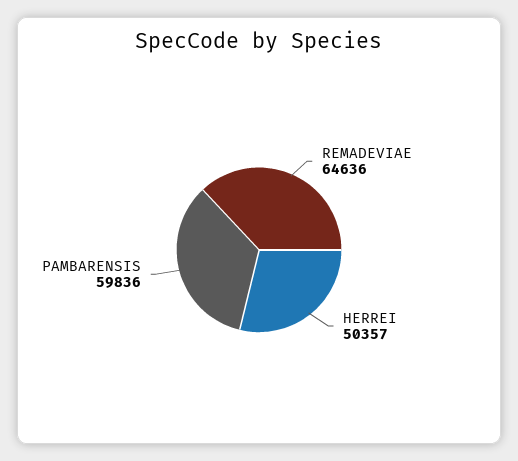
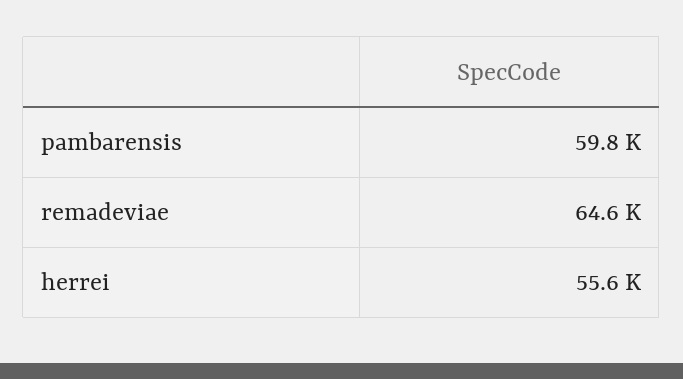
HERREI: 50357 -> 55600

